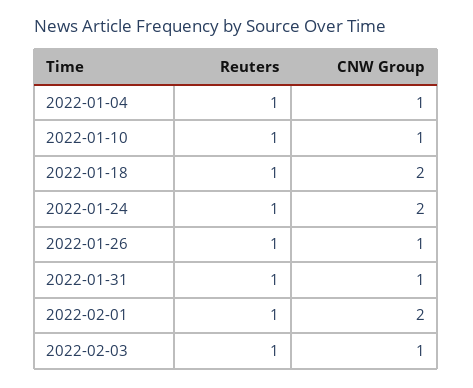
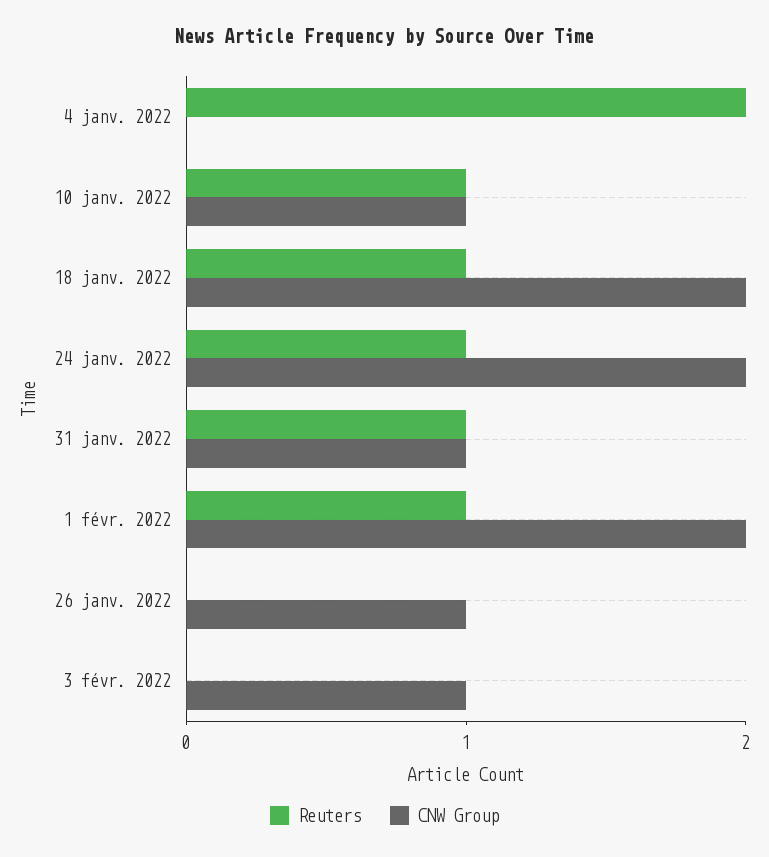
Reuters, 2022-01-04: 1 -> 2
CNW Group, 2022-01-04: 1 -> 0
Reuters, 2022-01-26: 1 -> 0
Reuters, 2022-02-03: 1 -> 0

